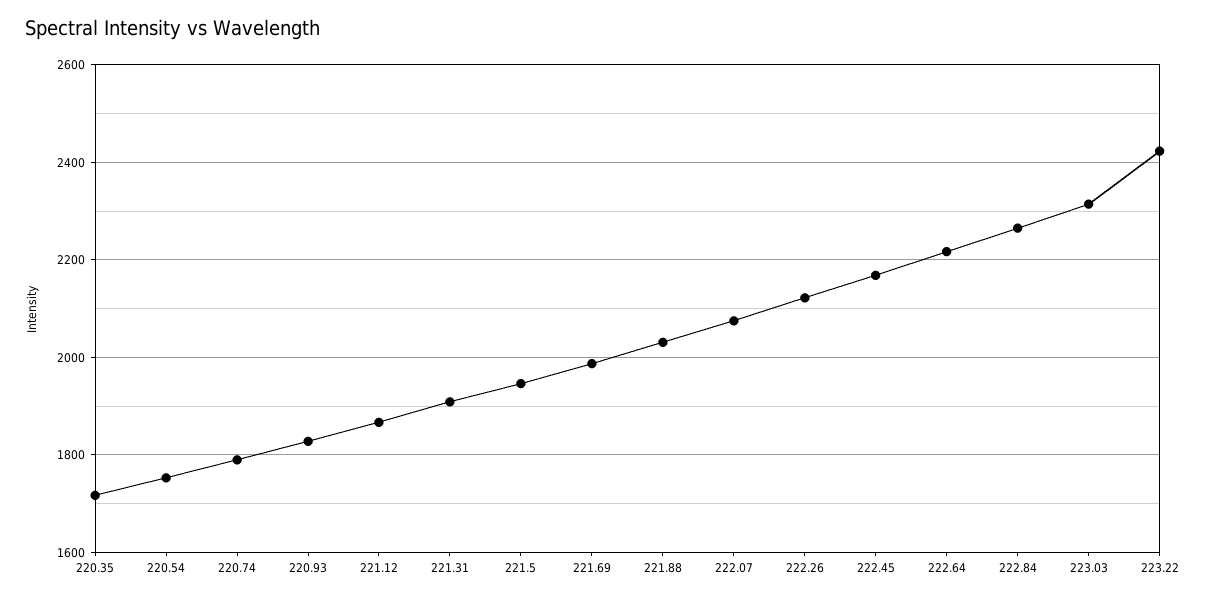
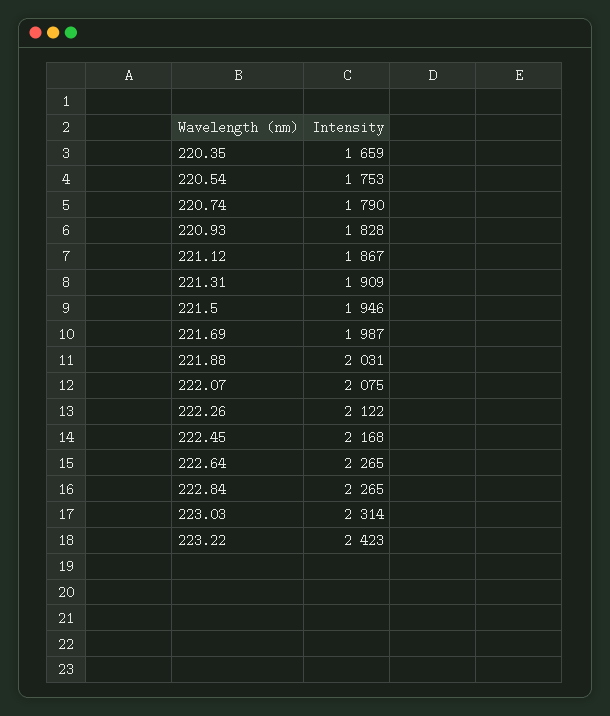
220.35: 1720 -> 1659
222.64: 2220 -> 2265

